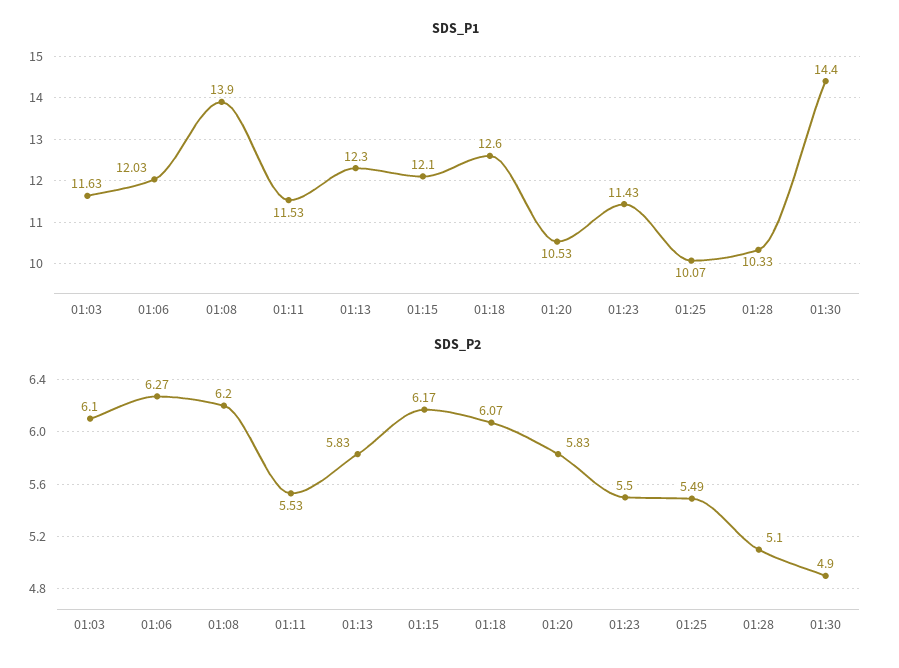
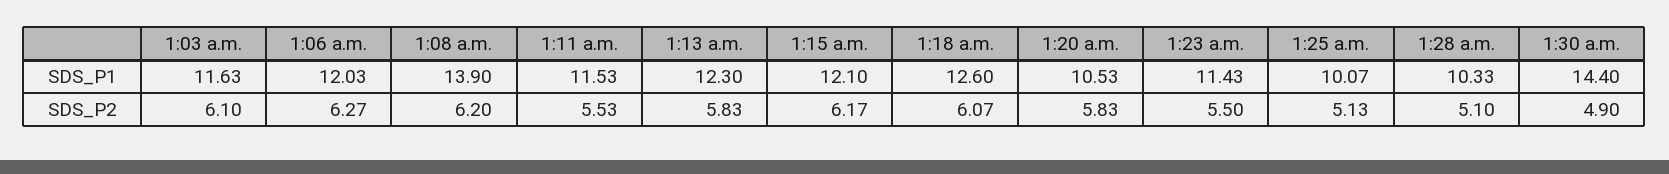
SDS_P2, 01:25: 5.49 -> 5.13

